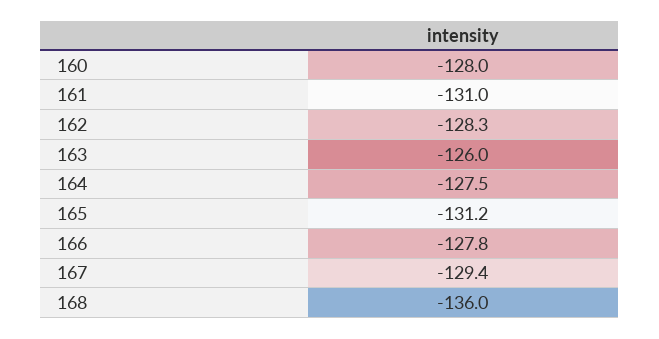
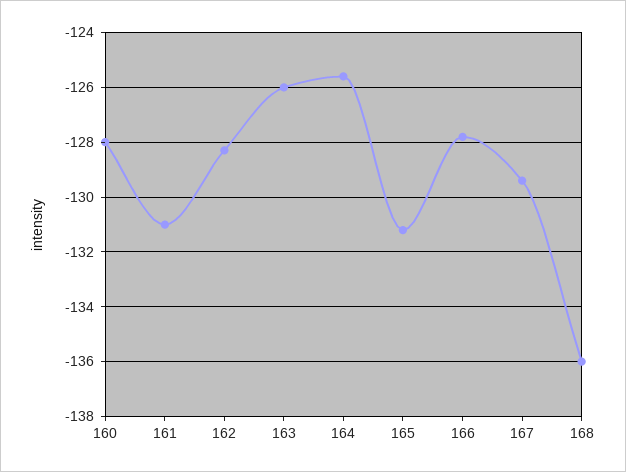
164: -127.5 -> -125.5

